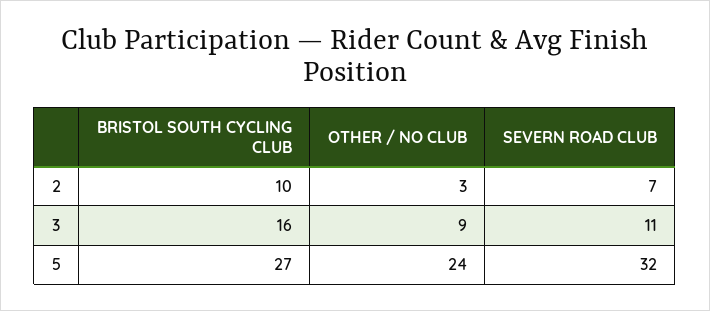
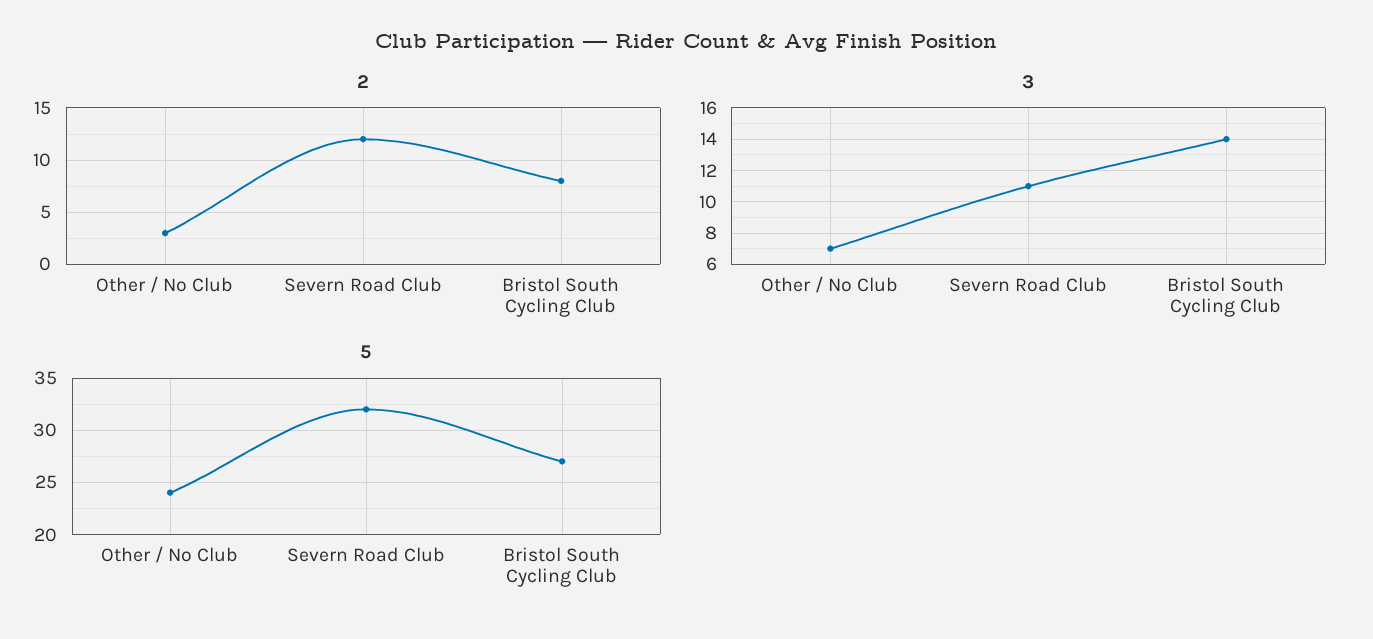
2, BRISTOL SOUTH CYCLING CLUB: 10 -> 8
2, SEVERN ROAD CLUB: 7 -> 12
3, BRISTOL SOUTH CYCLING CLUB: 16 -> 14
3, OTHER / NO CLUB: 9 -> 7

